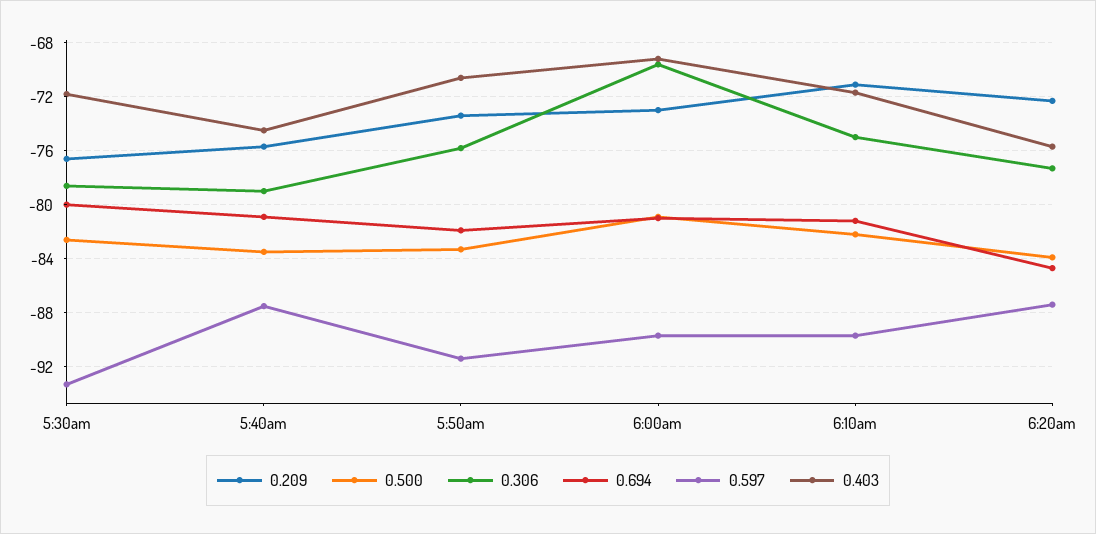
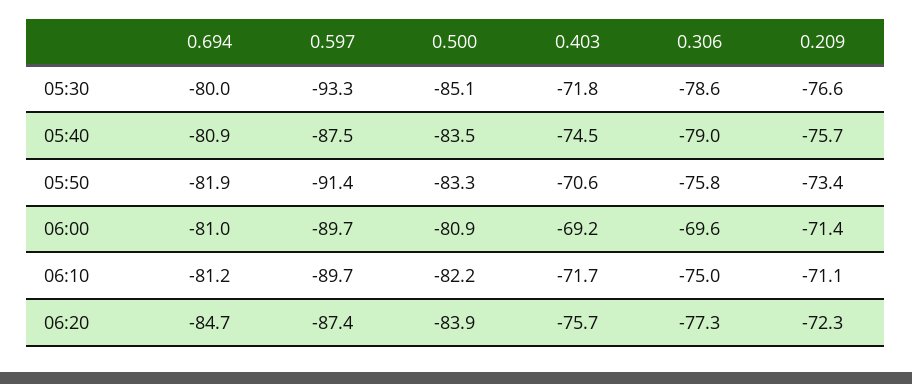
0.500, 5:30am: -82.5 -> -85.1
0.209, 6:00am: -73 -> -71.4

